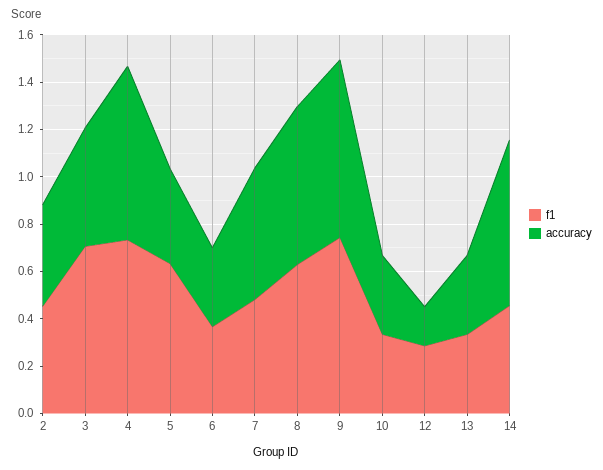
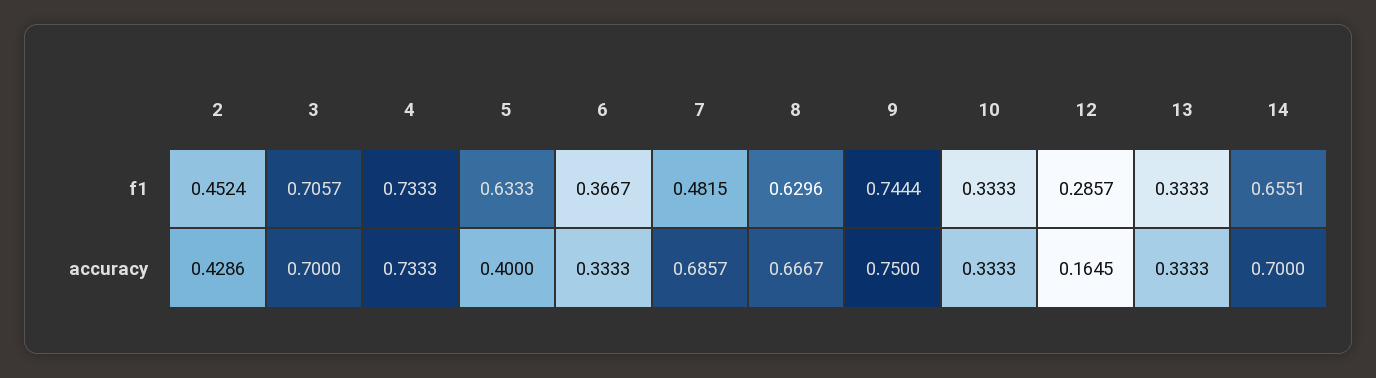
accuracy, 3: 0.5 -> 0.7
accuracy, 7: 0.55 -> 0.6857
f1, 14: 0.45 -> 0.6551

